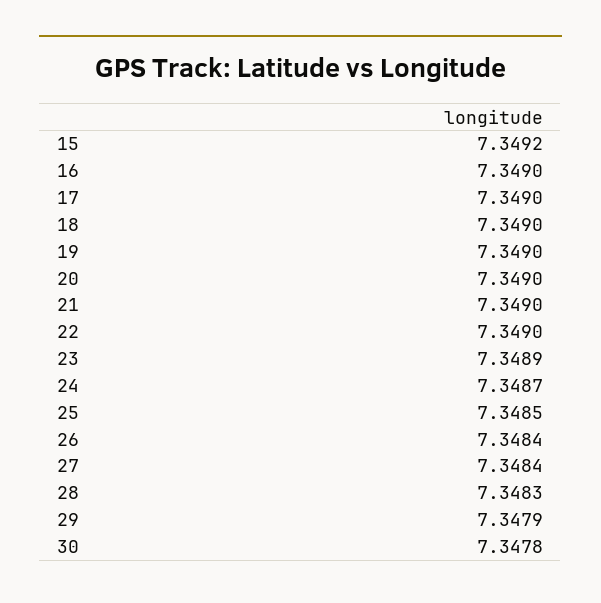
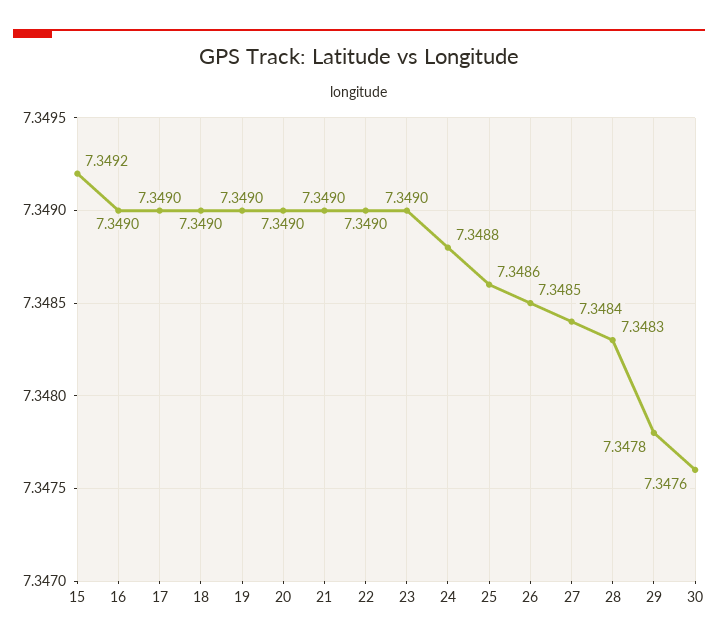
23: 7.3489 -> 7.349
24: 7.3487 -> 7.3488
25: 7.3485 -> 7.3486
26: 7.3484 -> 7.3485
29: 7.3479 -> 7.3478
30: 7.3478 -> 7.3476

